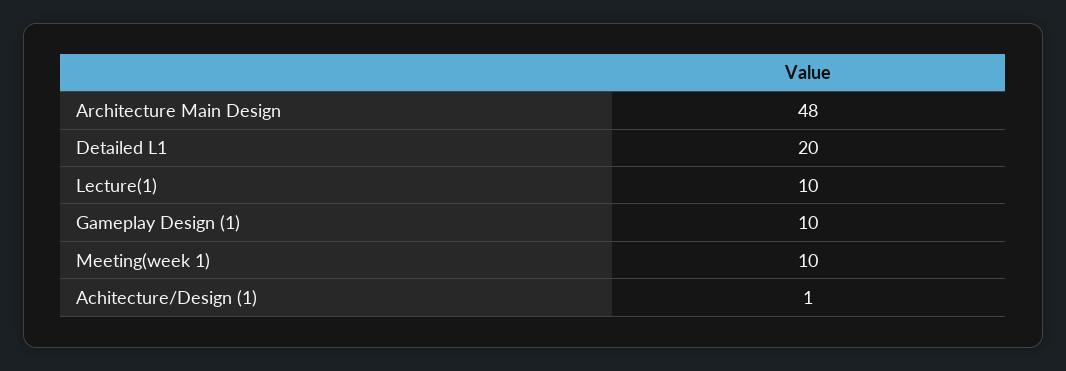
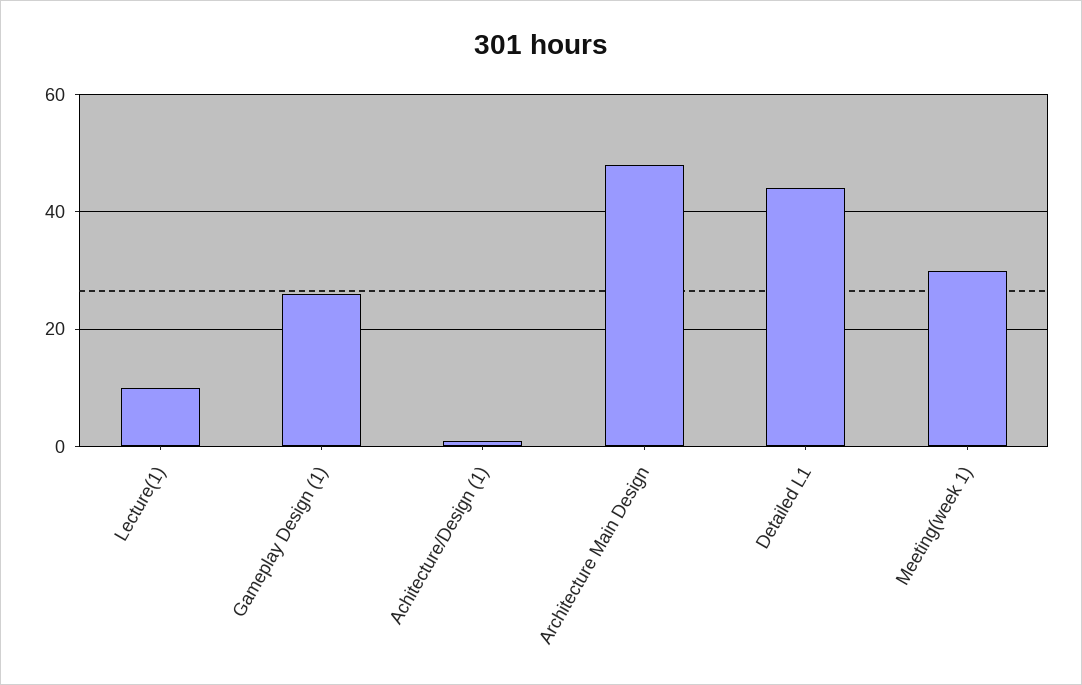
Detailed L1: 20 -> 45
Gameplay Design (1): 10 -> 25
Meeting(week 1): 10 -> 30

